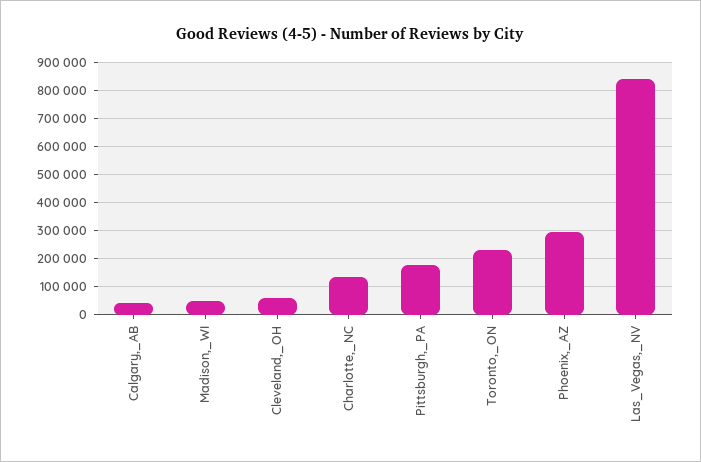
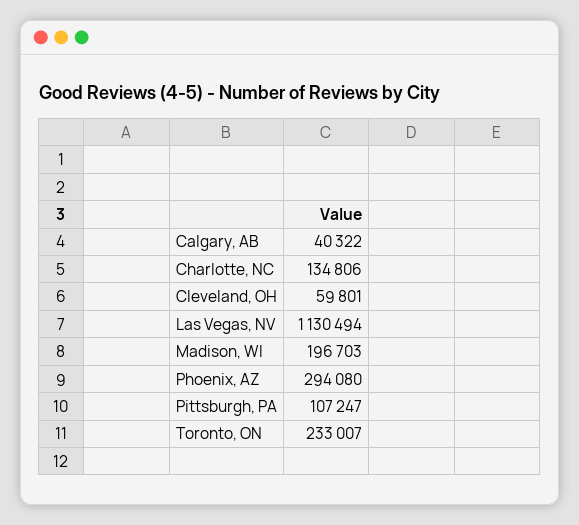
Madison,_WI: 50000 -> 196703
Pittsburgh,_PA: 175000 -> 107247
Las_Vegas,_NV: 850000 -> 1130494

